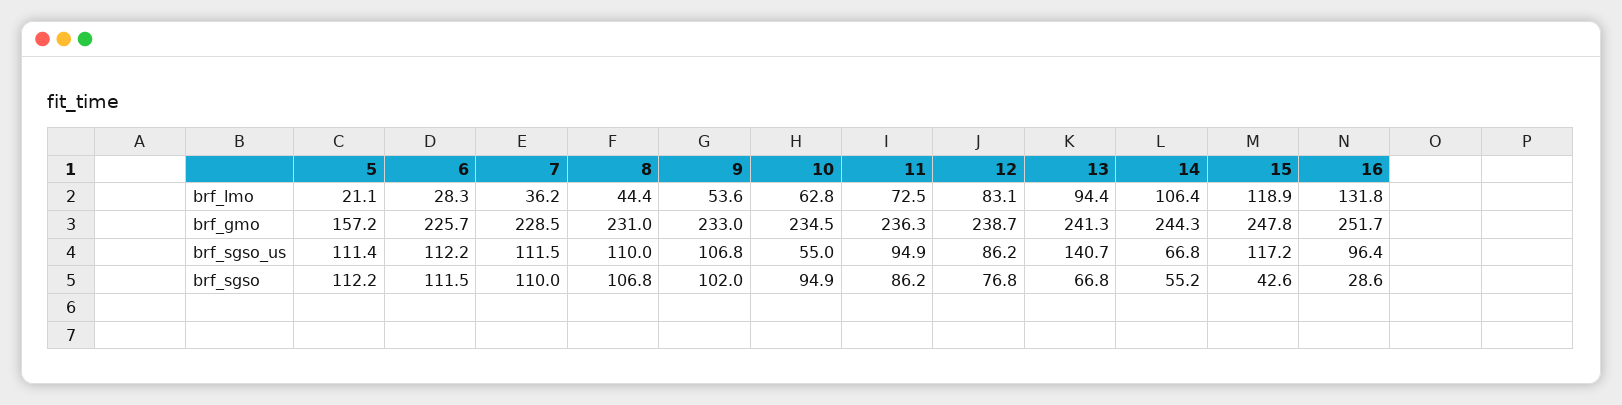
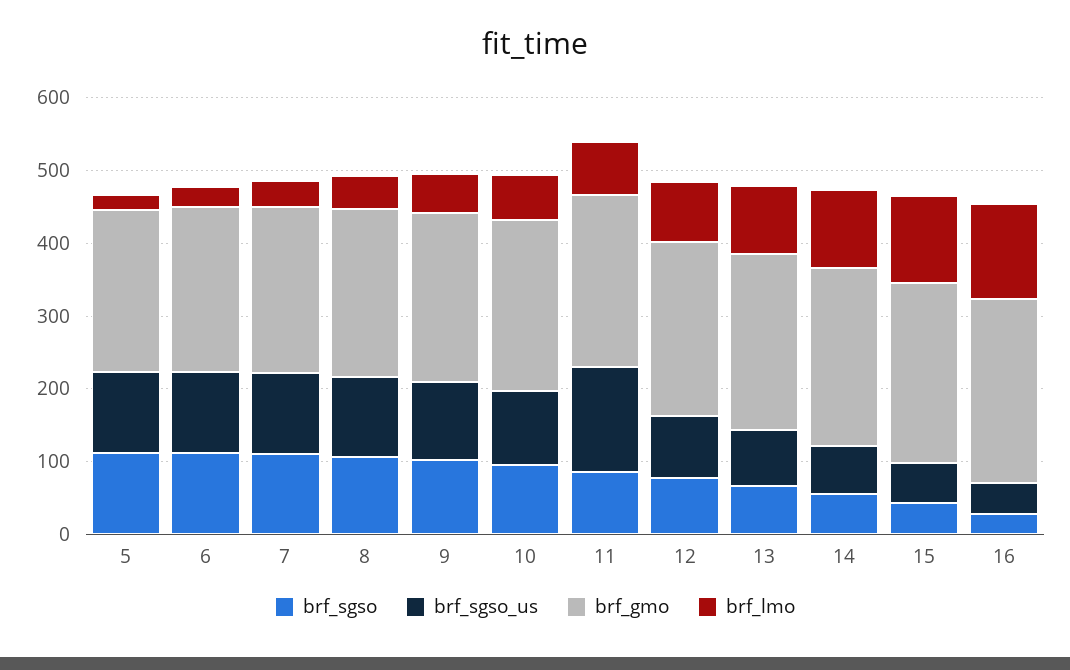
brf_gmo, 5: 157.2 -> 220
brf_sgso_us, 10: 55 -> 100
brf_sgso_us, 11: 94.9 -> 140
brf_sgso_us, 13: 140.7 -> 80
brf_sgso_us, 15: 117.2 -> 60
brf_sgso_us, 16: 96.4 -> 40

